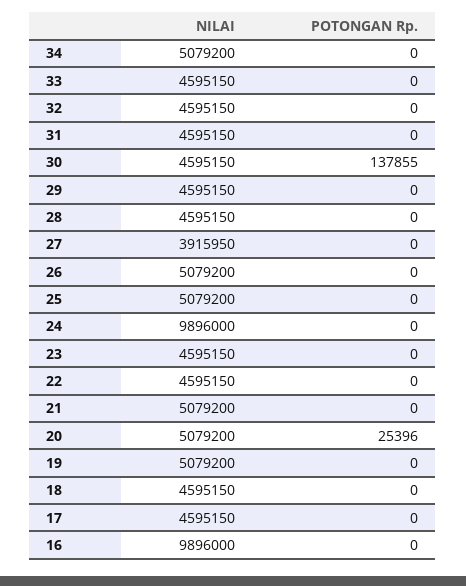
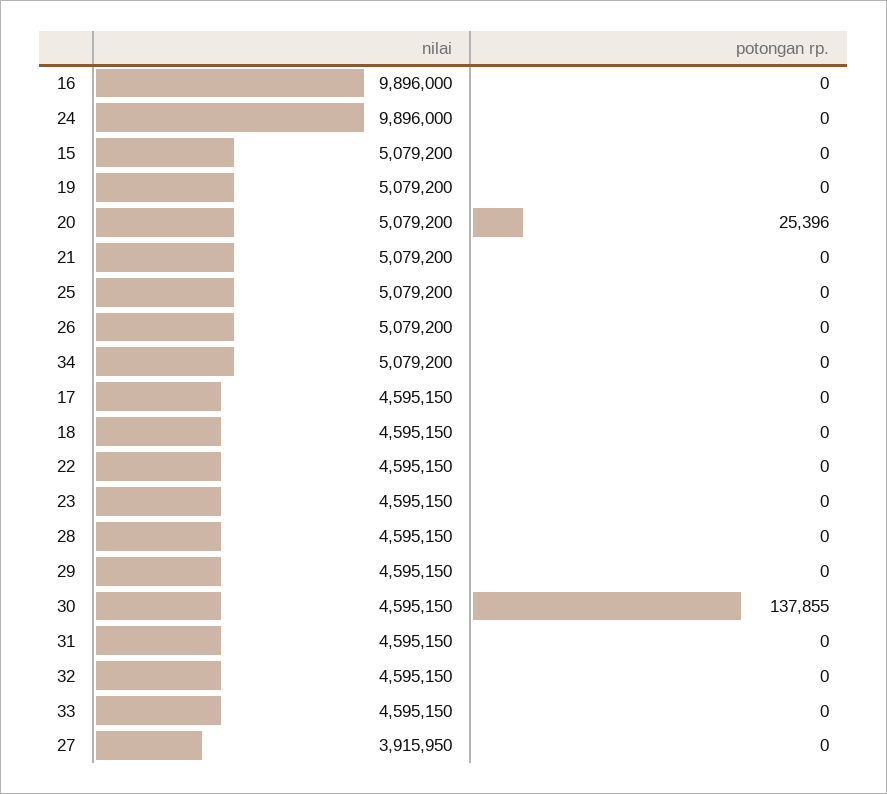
NILAI, 15: none -> 5079200
POTONGAN Rp., 15: none -> 0

